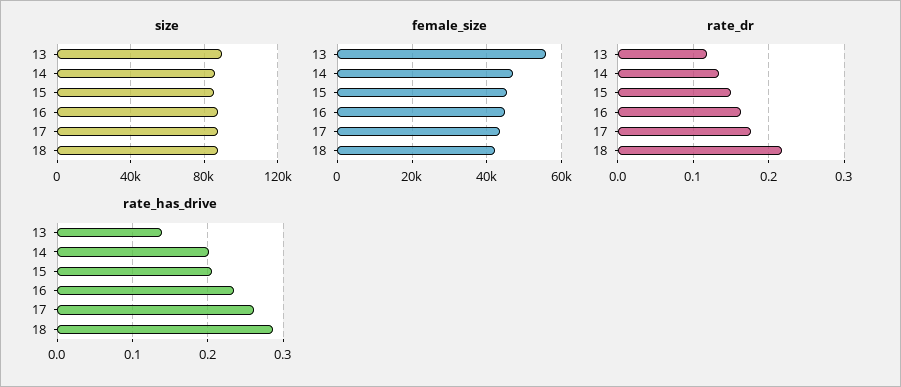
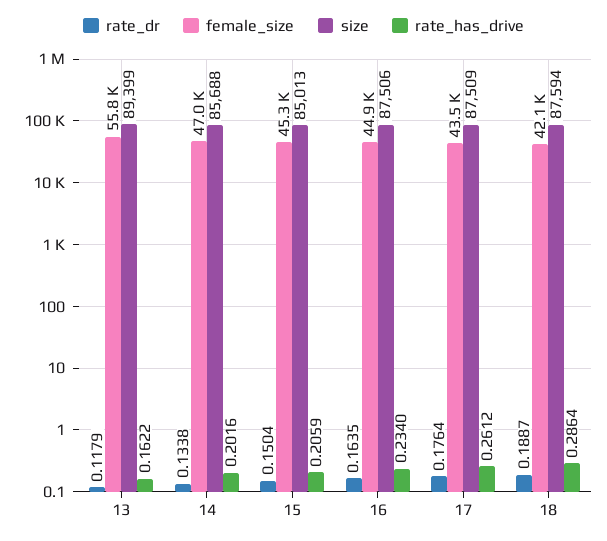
rate_dr, 18: 0.22 -> 0.1887
rate_has_drive, 13: 0.14 -> 0.1622

